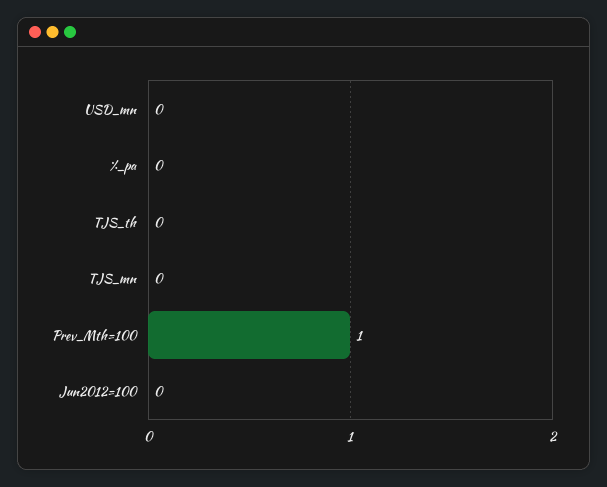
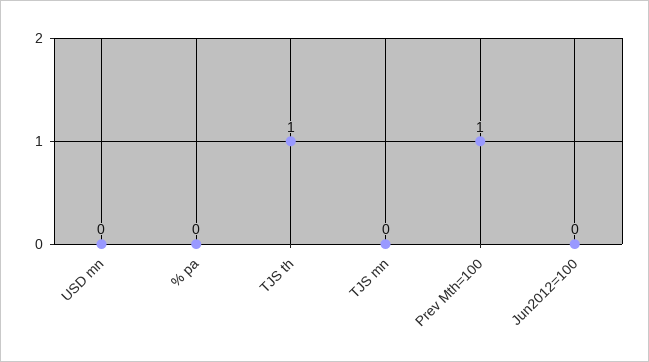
TJS_th: 0 -> 1

